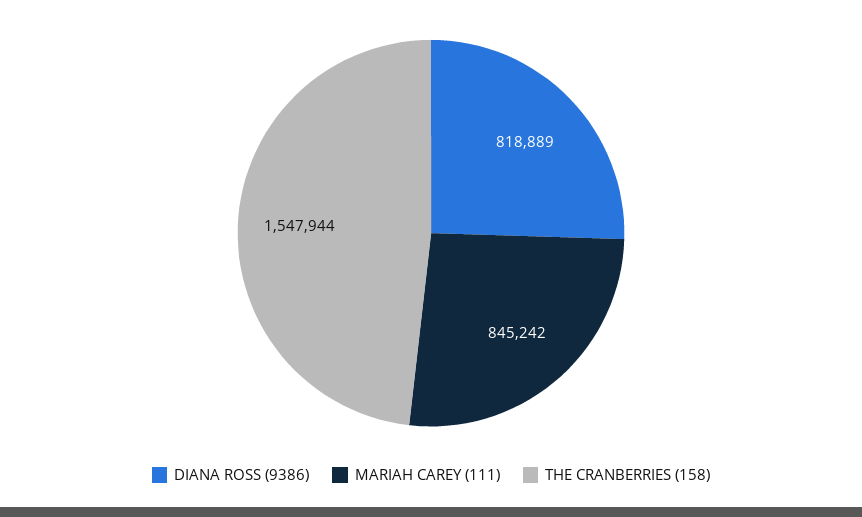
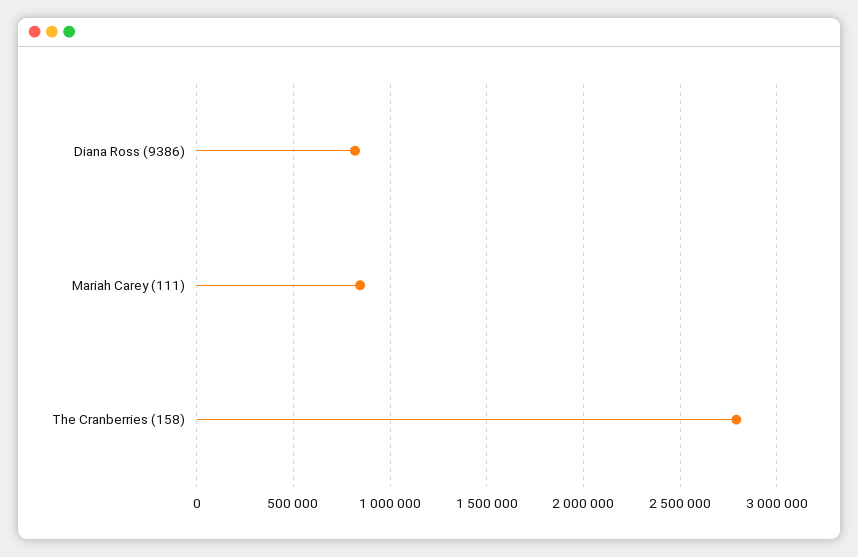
THE CRANBERRIES (158): 1547944 -> 2800000

